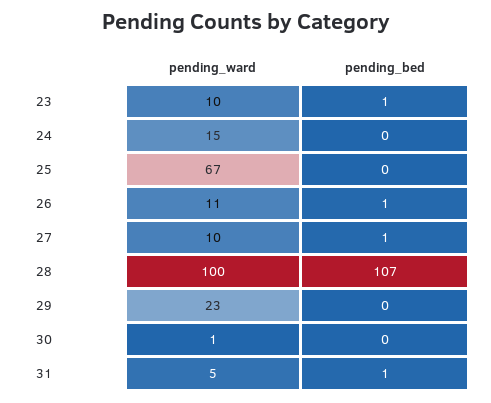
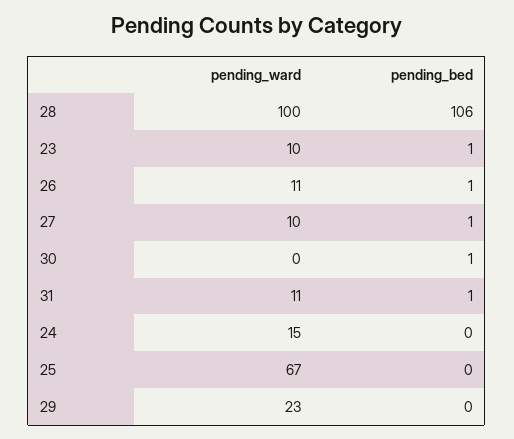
pending_bed, 28: 107 -> 106
pending_ward, 30: 1 -> 0
pending_bed, 30: 0 -> 1
pending_ward, 31: 5 -> 11

